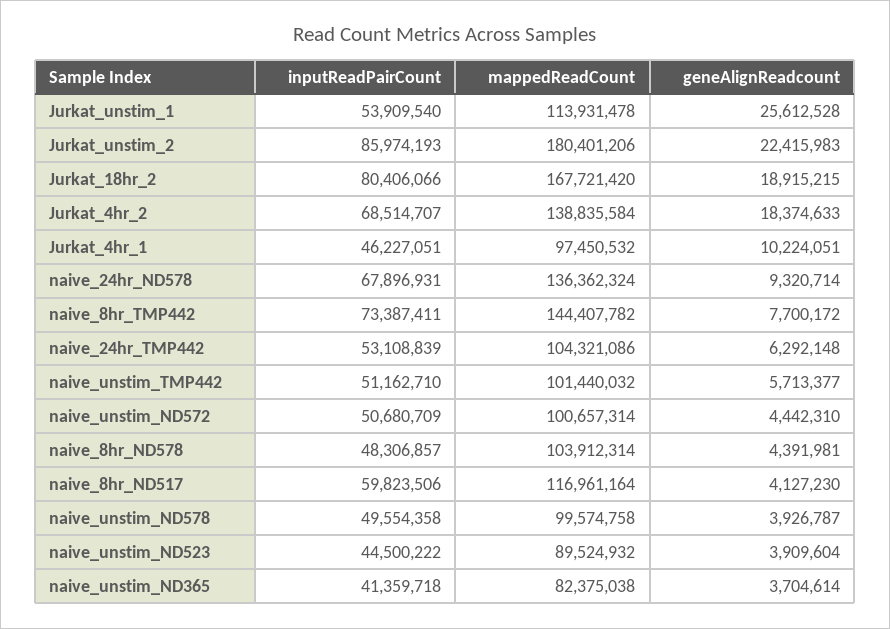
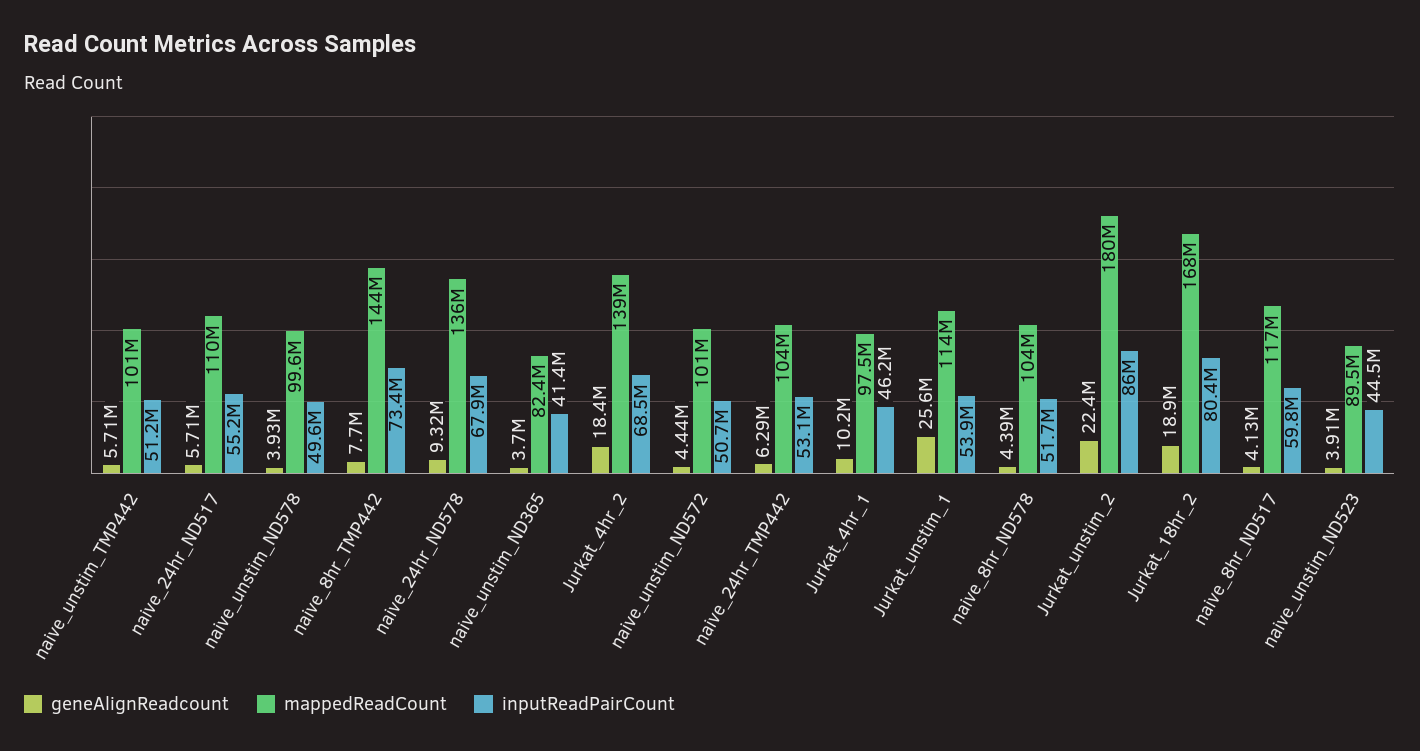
inputReadPairCount, naive_8hr_ND578: 48306857 -> 51700000
geneAlignReadcount, naive_24hr_ND517: none -> 5710000
mappedReadCount, naive_24hr_ND517: none -> 110000000
inputReadPairCount, naive_24hr_ND517: none -> 55200000

